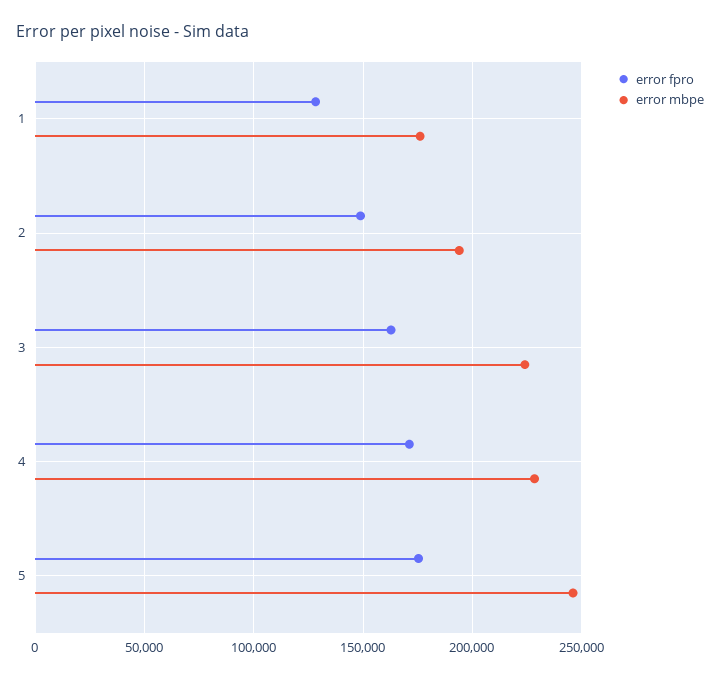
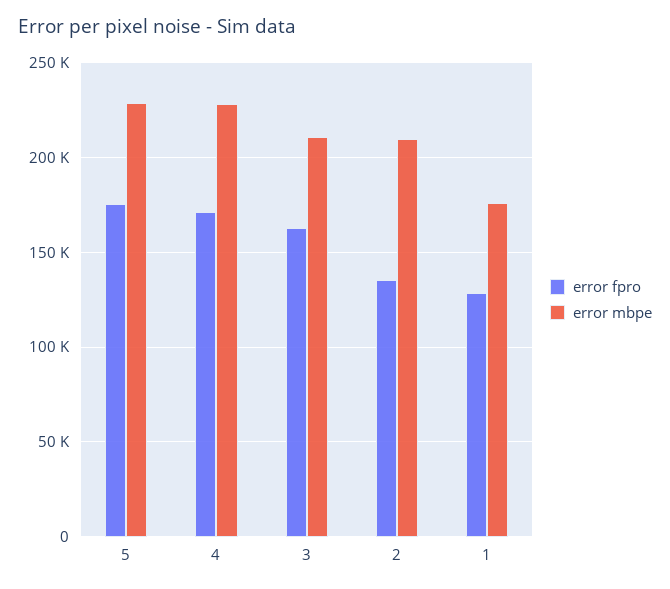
error fpro, 2: 150000 -> 135000
error mbpe, 2: 195000 -> 210000
error mbpe, 3: 225000 -> 210000
error mbpe, 5: 245000 -> 230000

